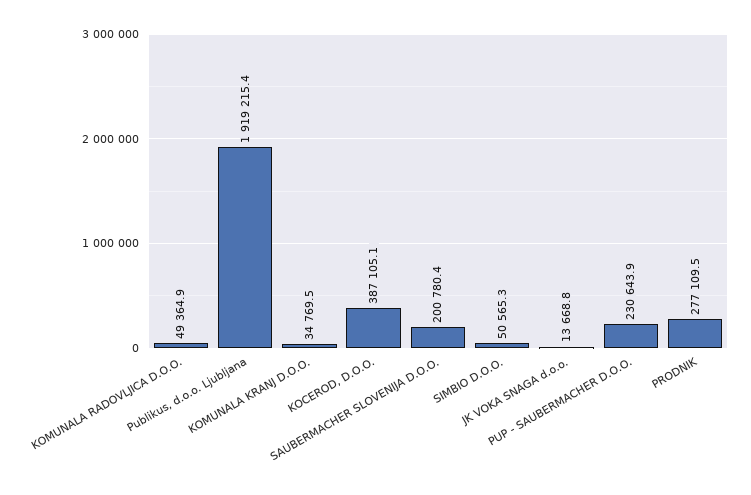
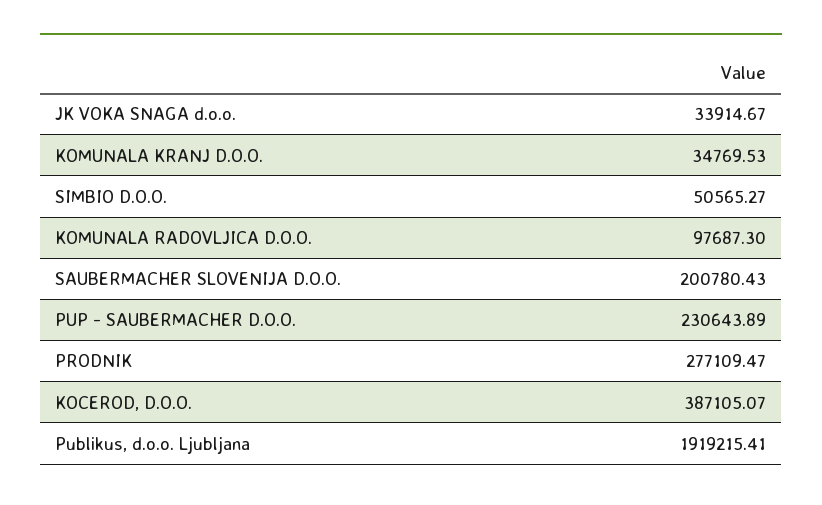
KOMUNALA RADOVLJICA D.O.O.: 49364.9 -> 97687.3
JK VOKA SNAGA d.o.o.: 13668.8 -> 33914.67

